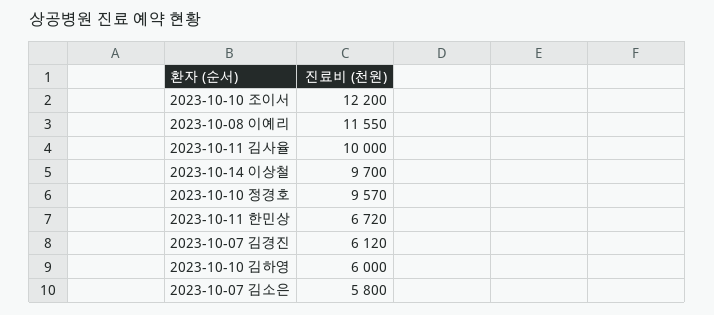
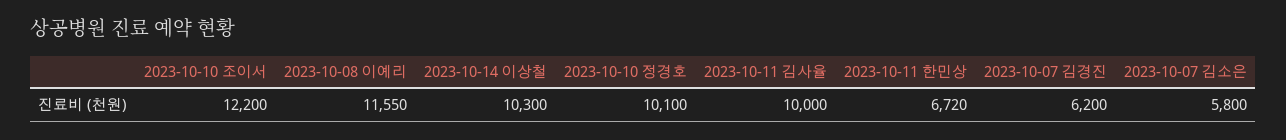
2023-10-14 이상철: 9700 -> 10300
2023-10-10 정경호: 9570 -> 10100
2023-10-07 김경진: 6120 -> 6200
2023-10-10 김하영: 6000 -> none

